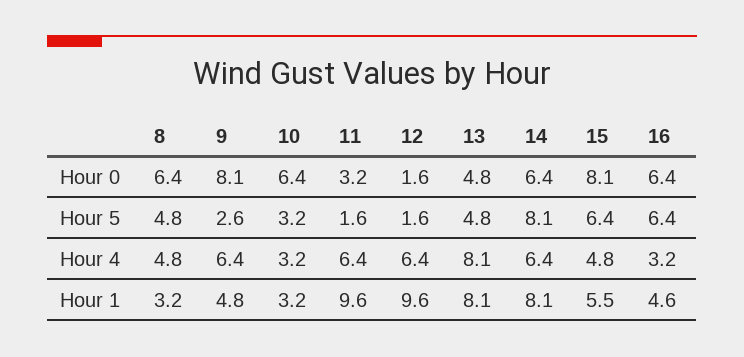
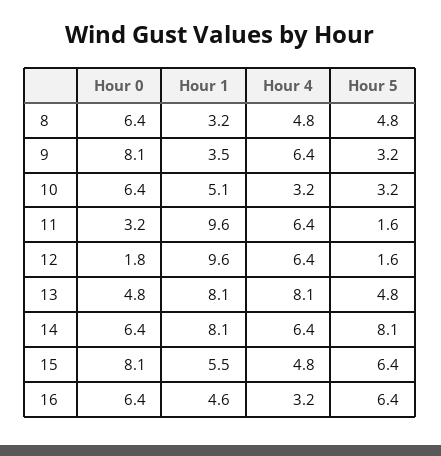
12, Hour 0: 1.6 -> 1.8
9, Hour 5: 2.6 -> 3.2
9, Hour 1: 4.8 -> 3.5
10, Hour 1: 3.2 -> 5.1

